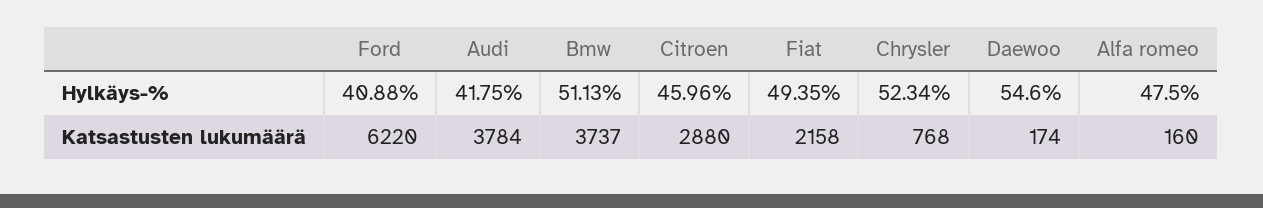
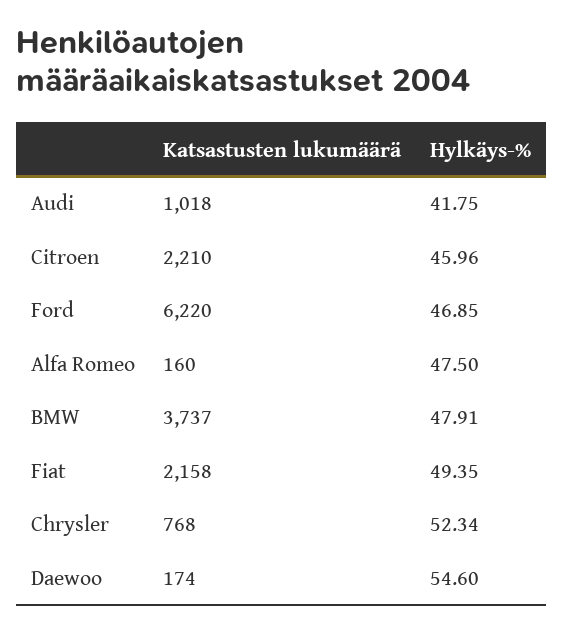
Ford, Hylkäys-%: 40.88 -> 46.85
Bmw, Hylkäys-%: 51.13 -> 47.91
Audi, Katsastusten lukumäärä: 3784 -> 1018
Citroen, Katsastusten lukumäärä: 2880 -> 2210

